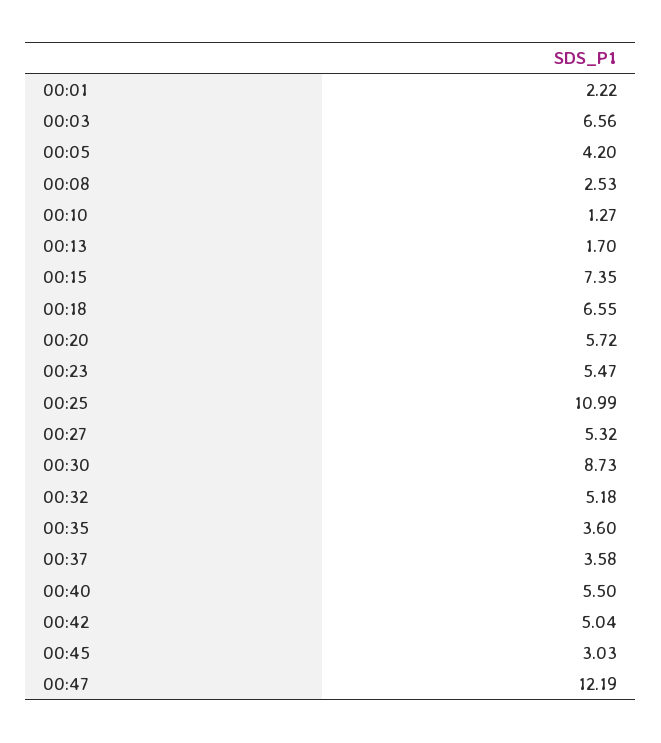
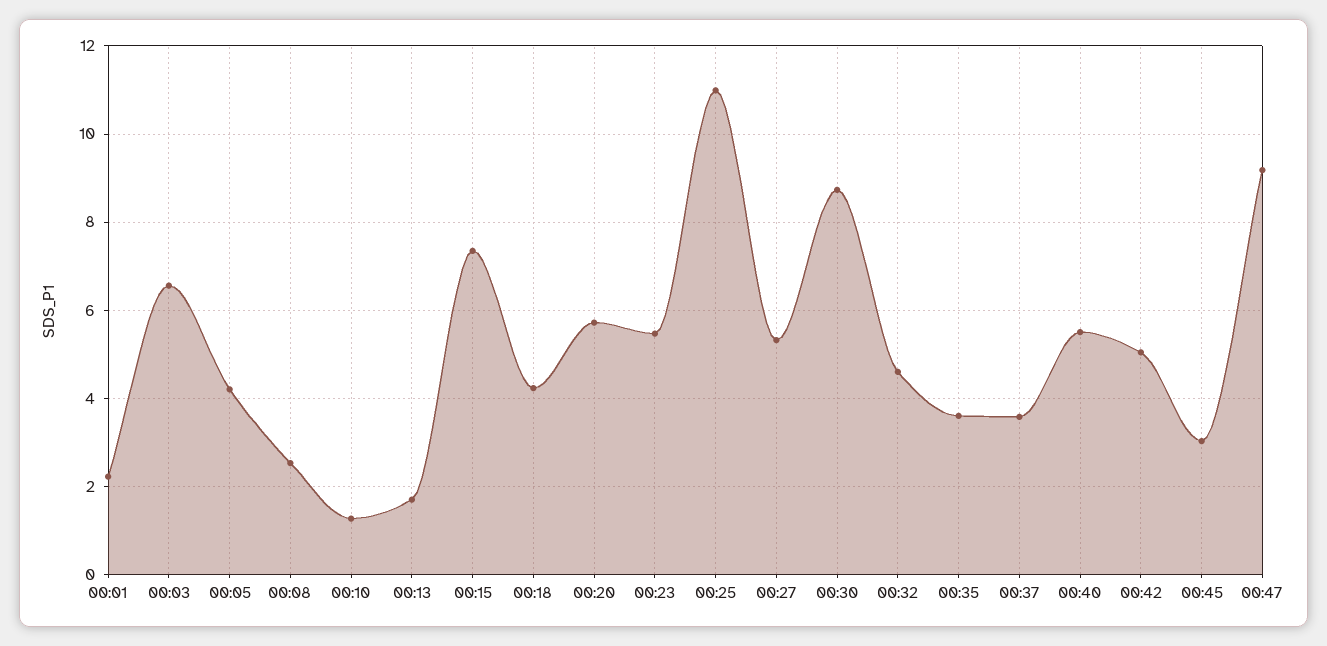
00:18: 6.55 -> 4.2
00:32: 5.18 -> 4.6
00:47: 12.19 -> 9.2

